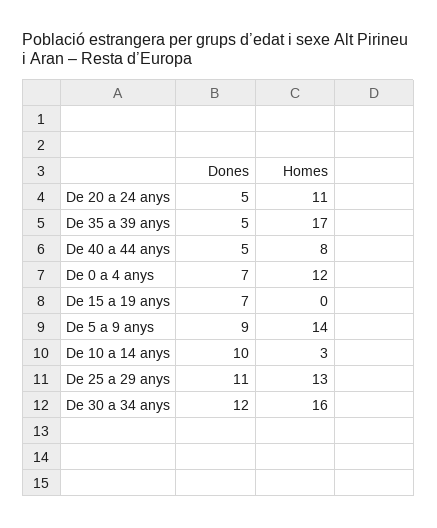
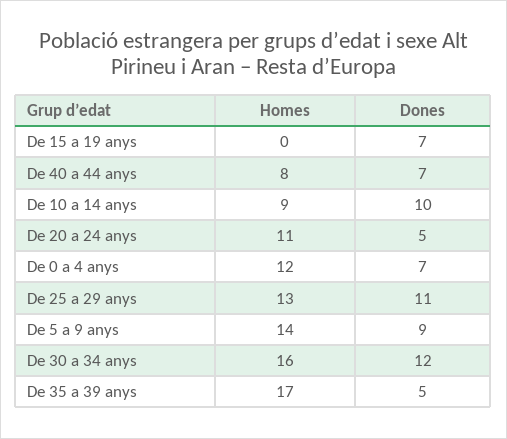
Dones, De 40 a 44 anys: 5 -> 7
Homes, De 10 a 14 anys: 3 -> 9

